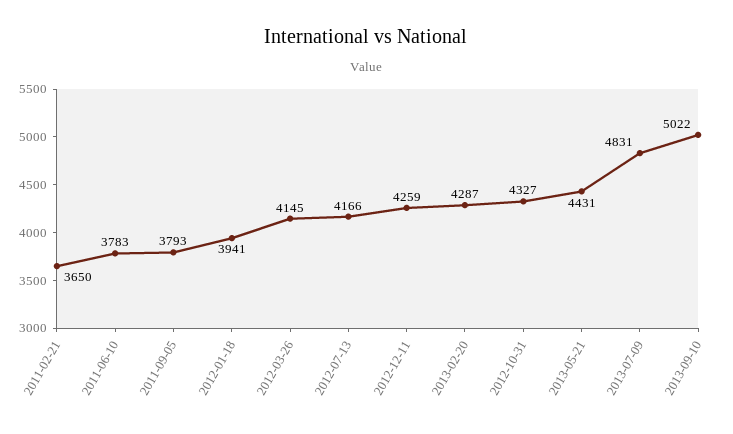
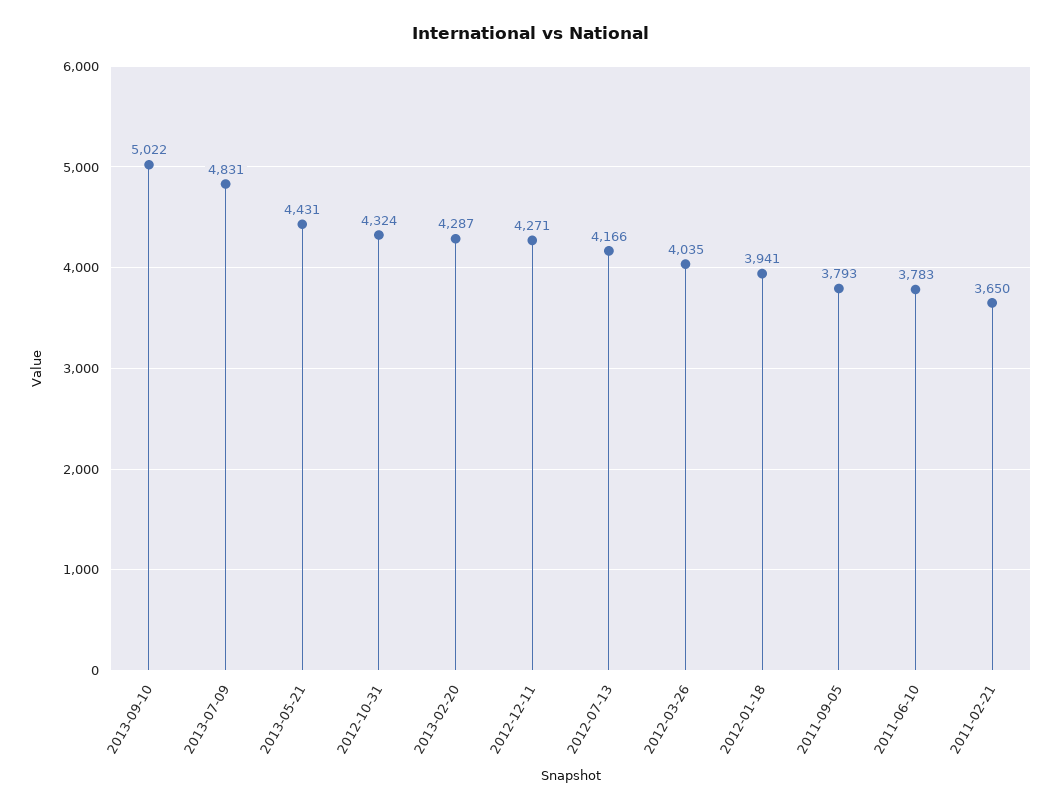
2012-03-26: 4145 -> 4035
2012-12-11: 4259 -> 4271
2012-10-31: 4327 -> 4324

